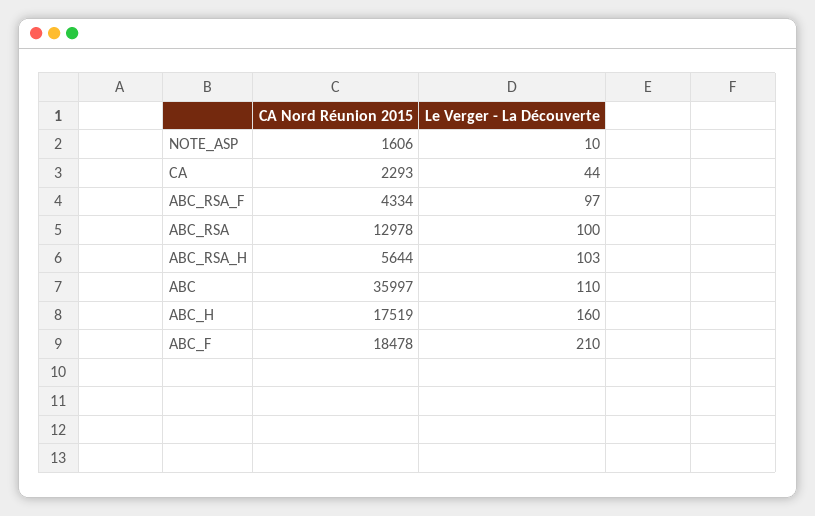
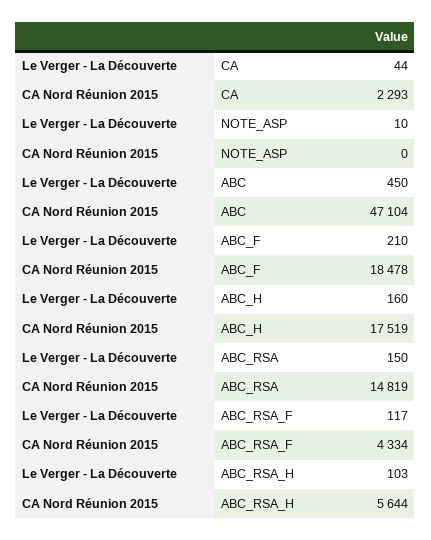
CA Nord Réunion 2015, NOTE_ASP: 1606 -> 0
Le Verger - La Découverte, ABC_RSA_F: 97 -> 117
CA Nord Réunion 2015, ABC_RSA: 12978 -> 14819
Le Verger - La Découverte, ABC_RSA: 100 -> 150
CA Nord Réunion 2015, ABC: 35997 -> 47104
Le Verger - La Découverte, ABC: 110 -> 450

